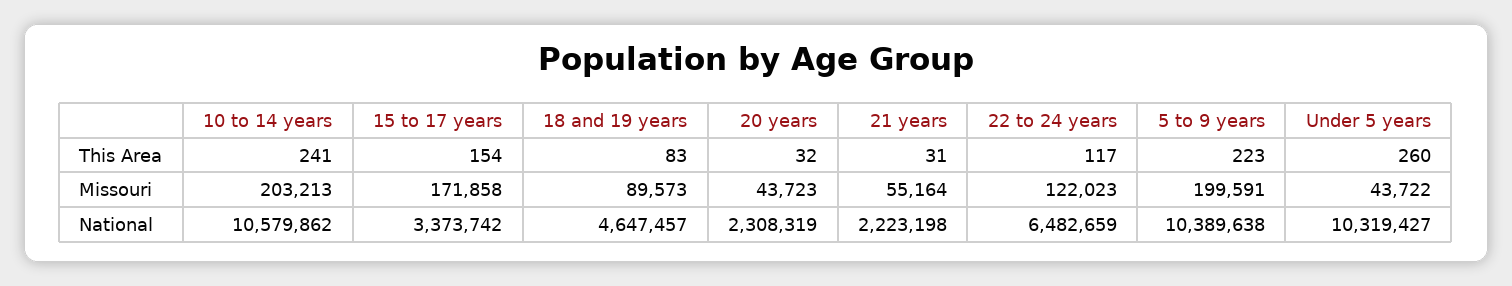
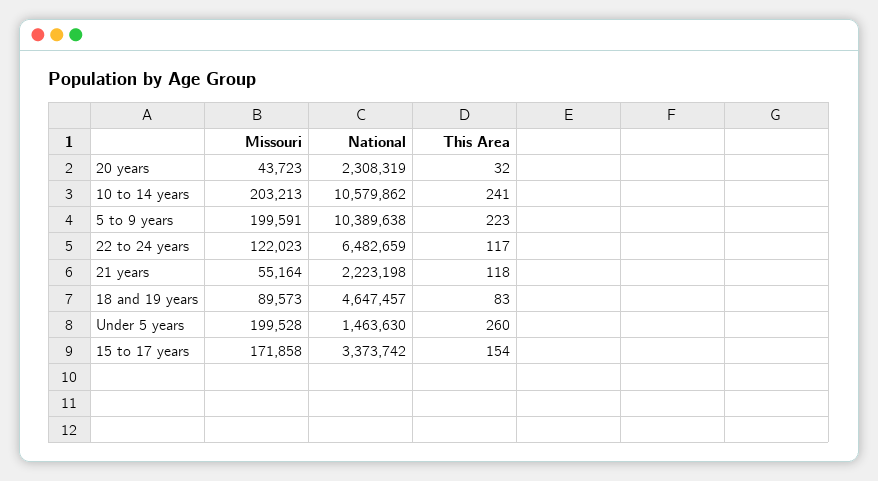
21 years, This Area: 31 -> 118
Under 5 years, Missouri: 43722 -> 199528
Under 5 years, National: 10319427 -> 1463630

